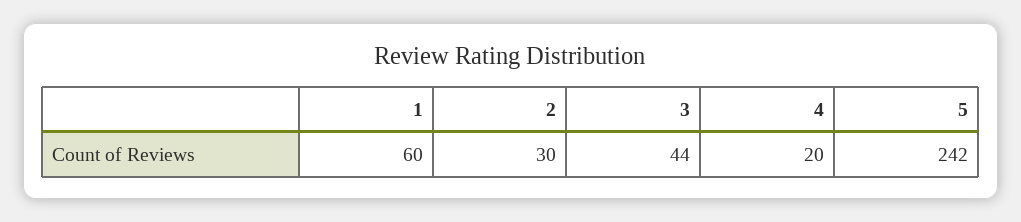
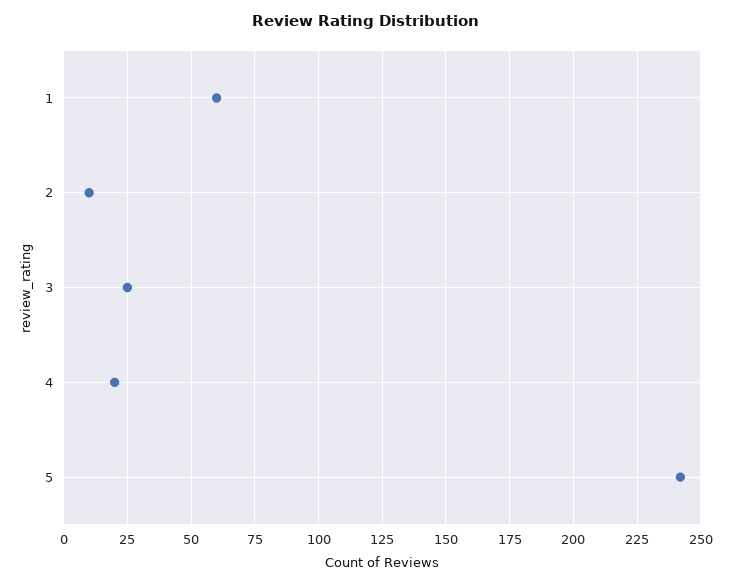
2: 30 -> 10
3: 44 -> 25

